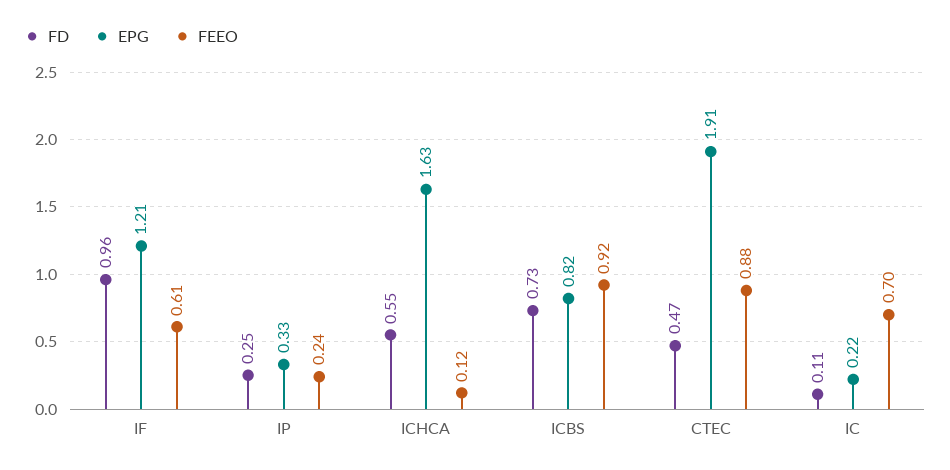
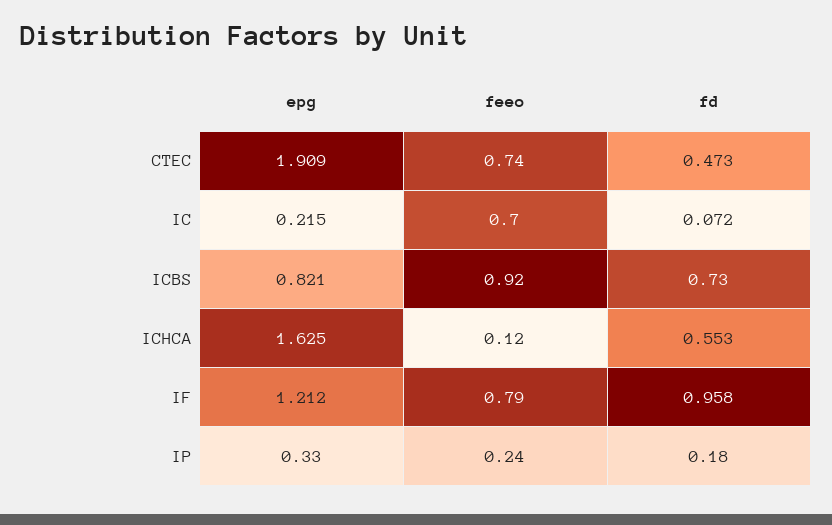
FEEO, IF: 0.61 -> 0.79
FD, IP: 0.25 -> 0.18
FEEO, CTEC: 0.88 -> 0.74
FD, IC: 0.11 -> 0.072

